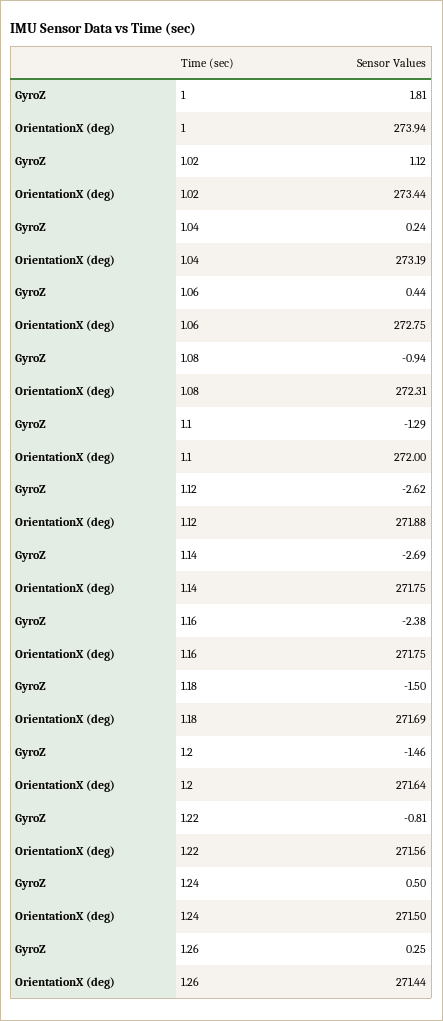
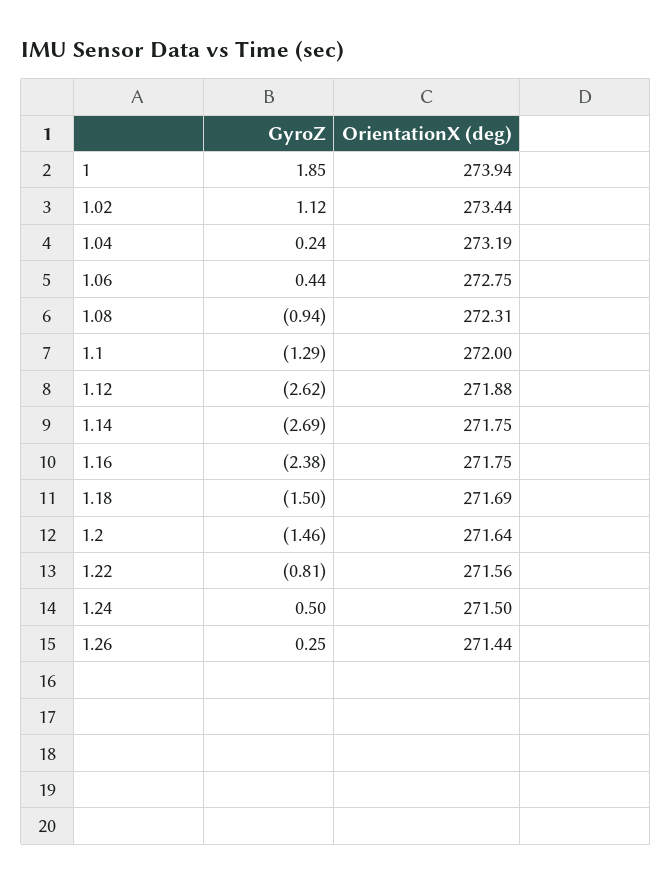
GyroZ, 1: 1.81 -> 1.85

